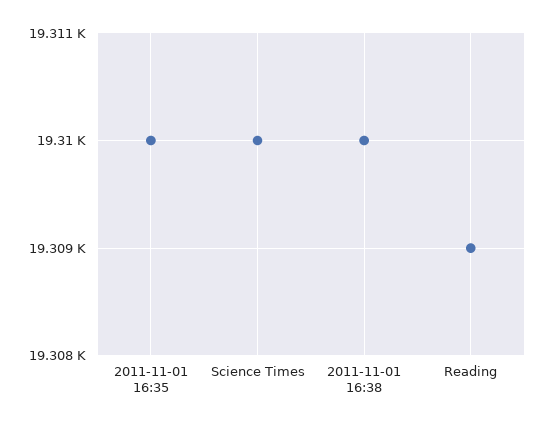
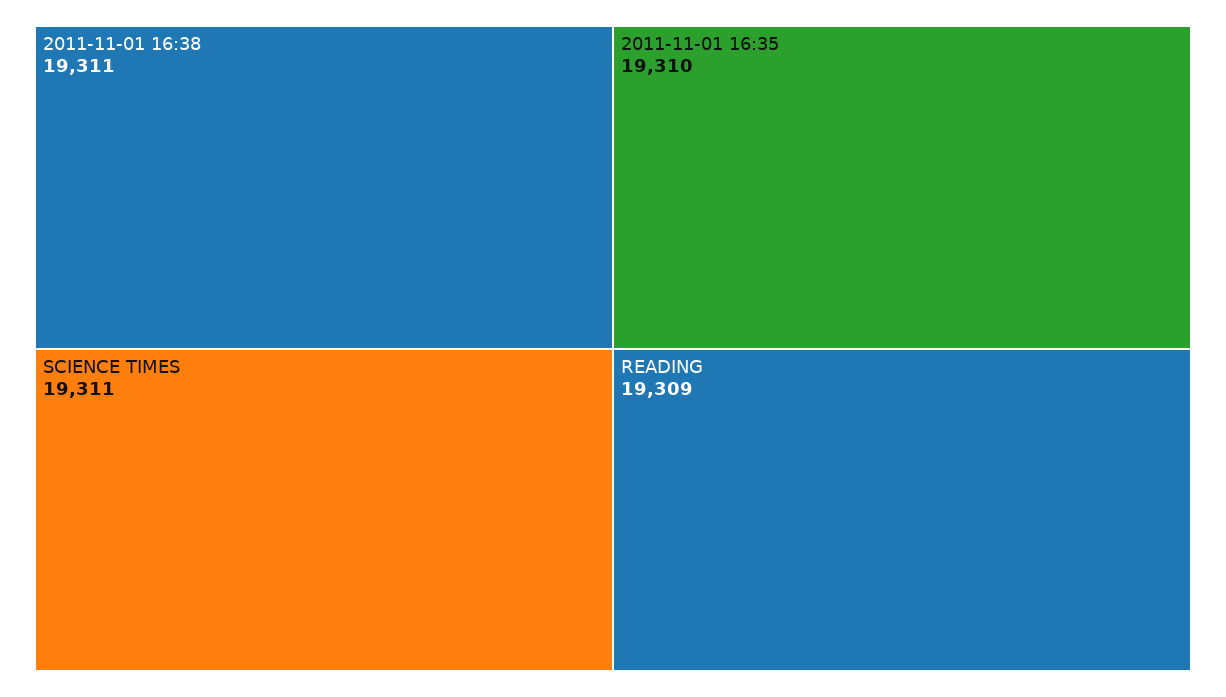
Science Times: 19310 -> 19311
2011-11-01 16:38: 19310 -> 19311

